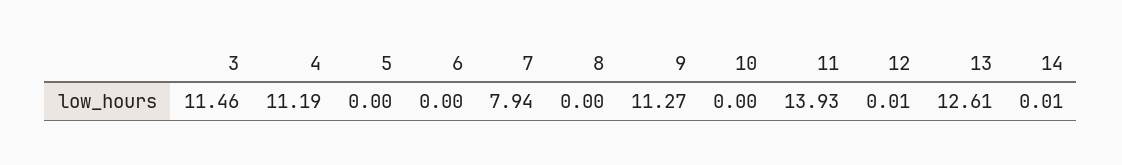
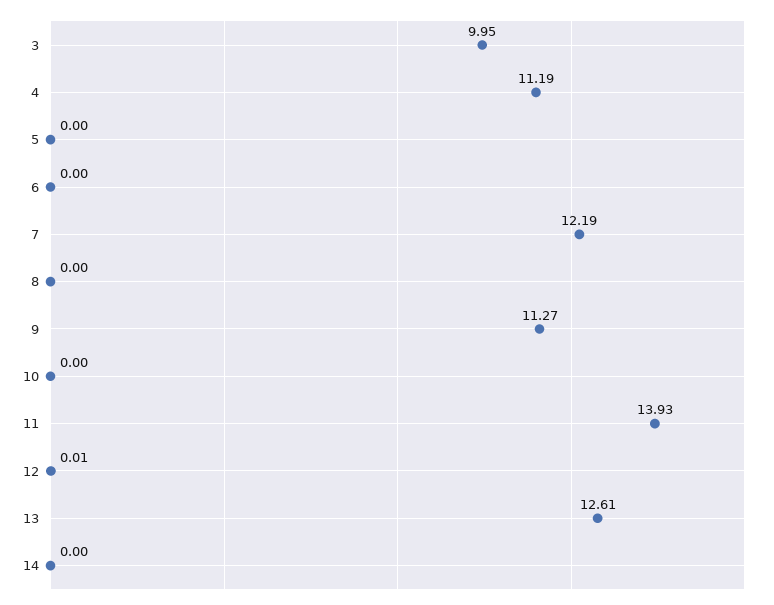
3: 11.46 -> 9.95
7: 7.94 -> 12.19
14: 0.01 -> 0

